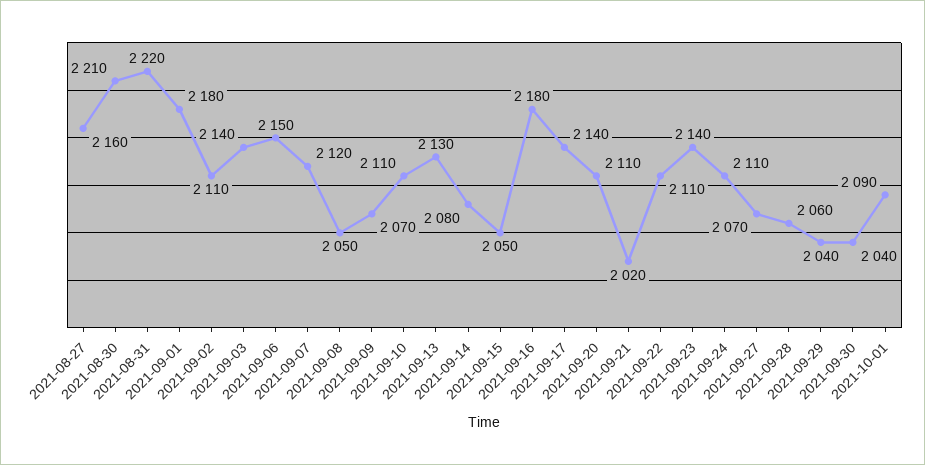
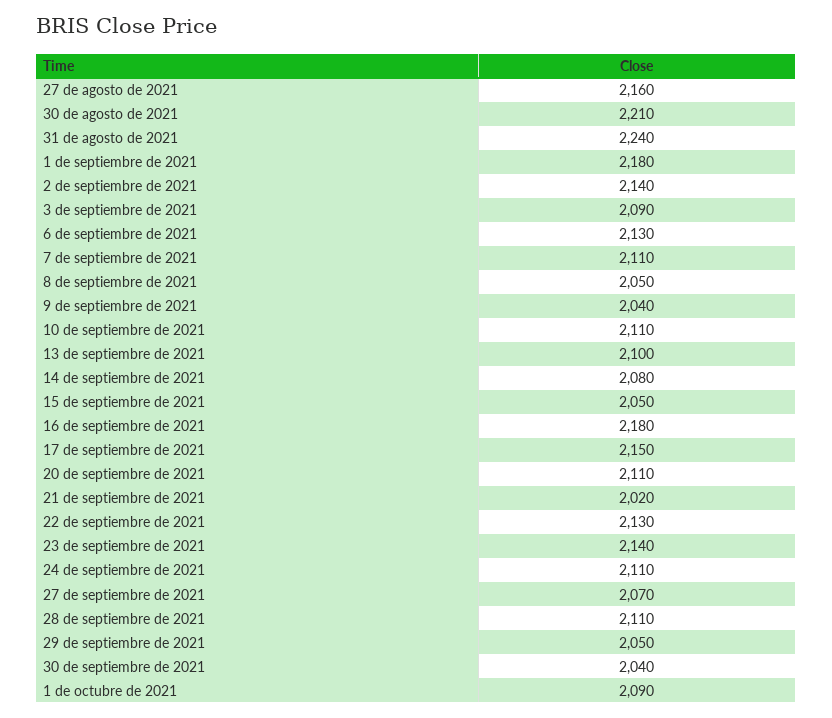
2021-08-31: 2220 -> 2240
2021-09-02: 2110 -> 2140
2021-09-03: 2140 -> 2090
2021-09-06: 2150 -> 2130
2021-09-07: 2120 -> 2110
2021-09-09: 2070 -> 2040
2021-09-13: 2130 -> 2100
2021-09-17: 2140 -> 2150
2021-09-22: 2110 -> 2130
2021-09-28: 2060 -> 2110
2021-09-29: 2040 -> 2050

